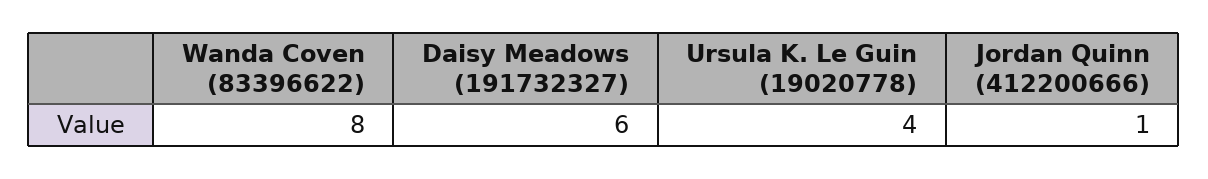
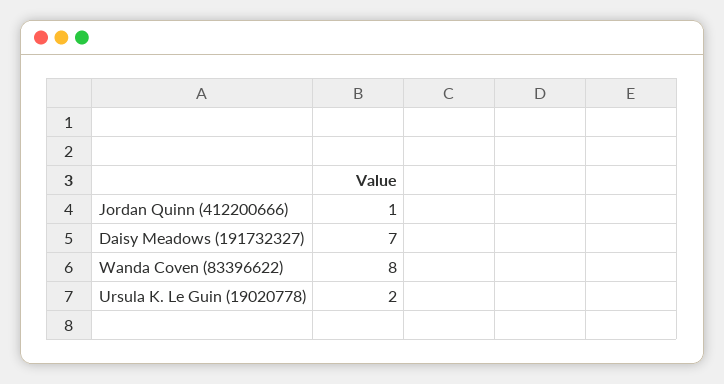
Daisy Meadows (191732327): 6 -> 7
Ursula K. Le Guin (19020778): 4 -> 2

